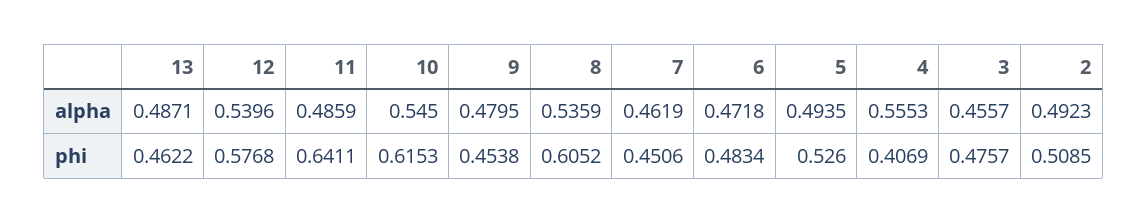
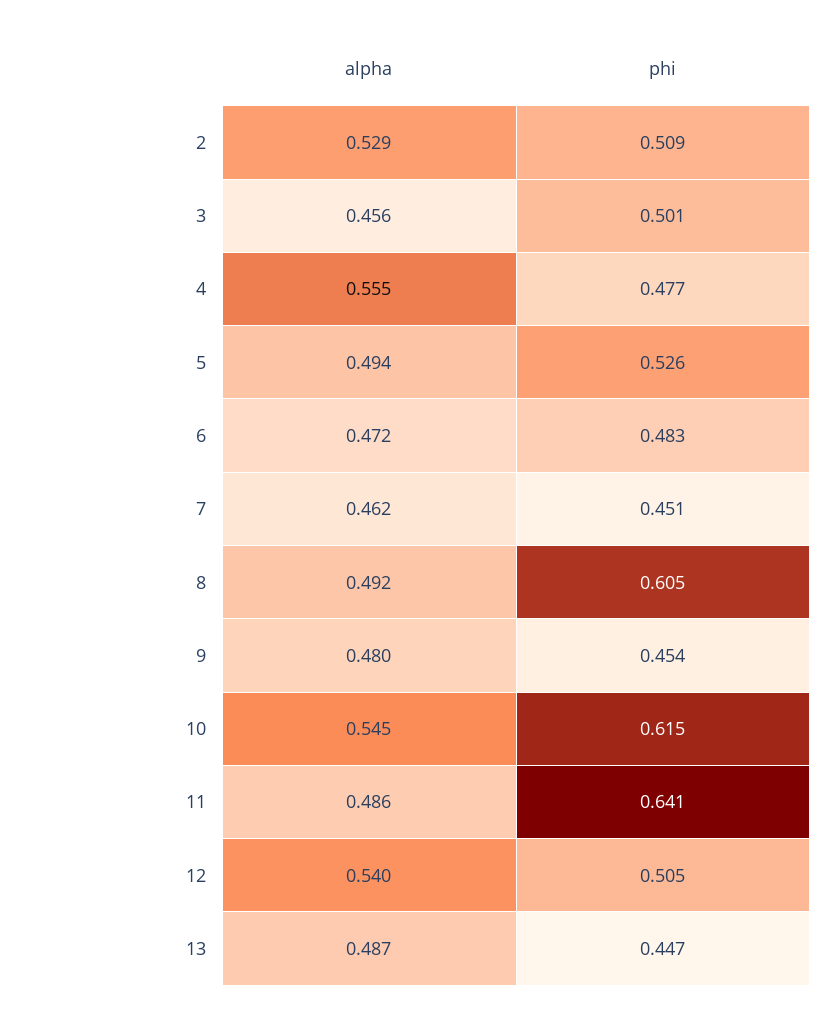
8, alpha: 0.5359 -> 0.492
2, alpha: 0.4923 -> 0.529
13, phi: 0.4622 -> 0.447
12, phi: 0.5768 -> 0.505
4, phi: 0.4069 -> 0.477
3, phi: 0.4757 -> 0.501

